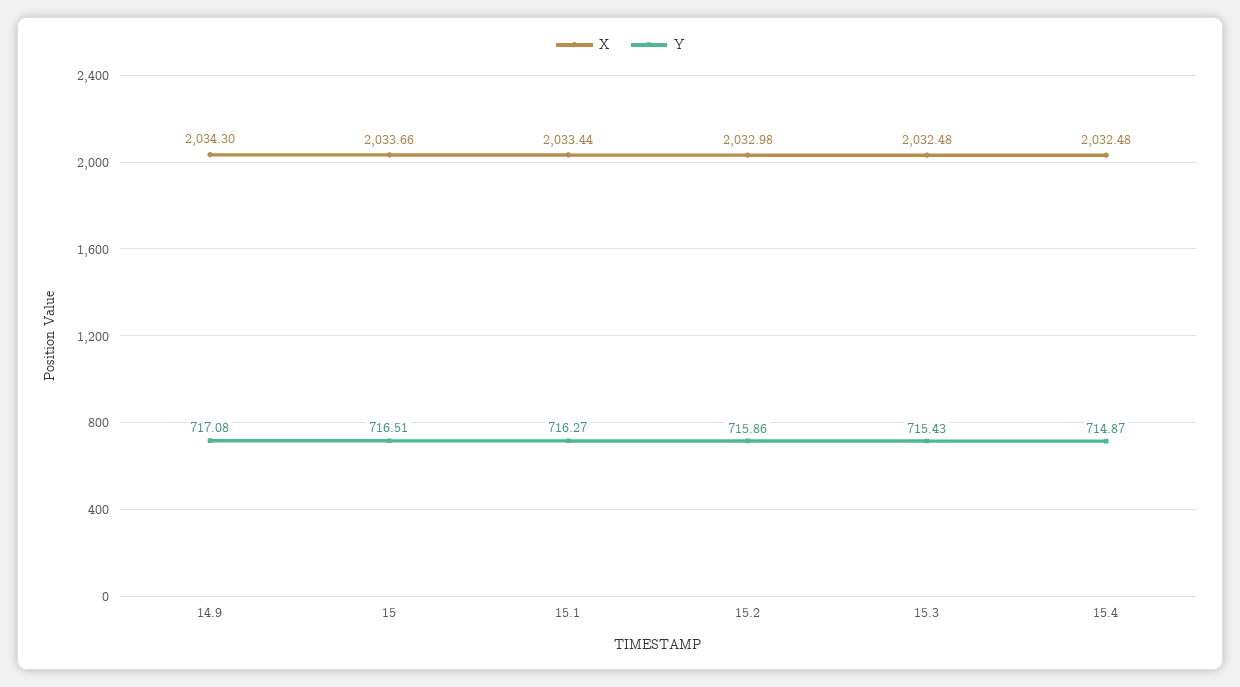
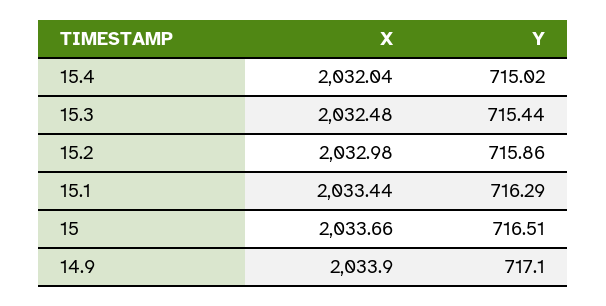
X, 14.9: 2034.3 -> 2033.9
Y, 14.9: 717.08 -> 717.1
Y, 15.1: 716.27 -> 716.29
Y, 15.3: 715.43 -> 715.44
X, 15.4: 2032.48 -> 2032.04
Y, 15.4: 714.87 -> 715.02

